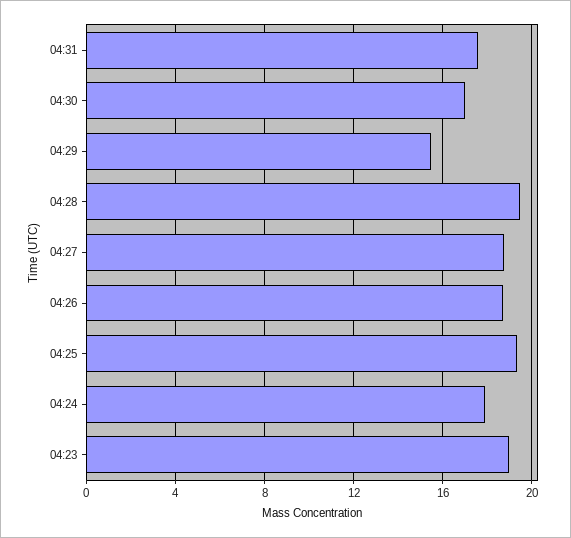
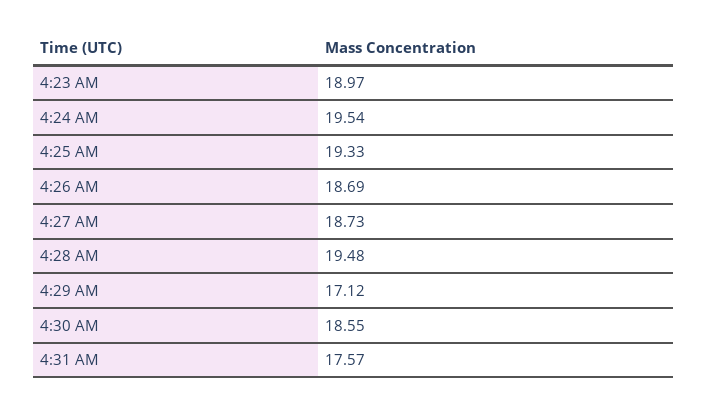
04:30: 17 -> 18.55
04:29: 15.5 -> 17.12
04:24: 18 -> 19.54

